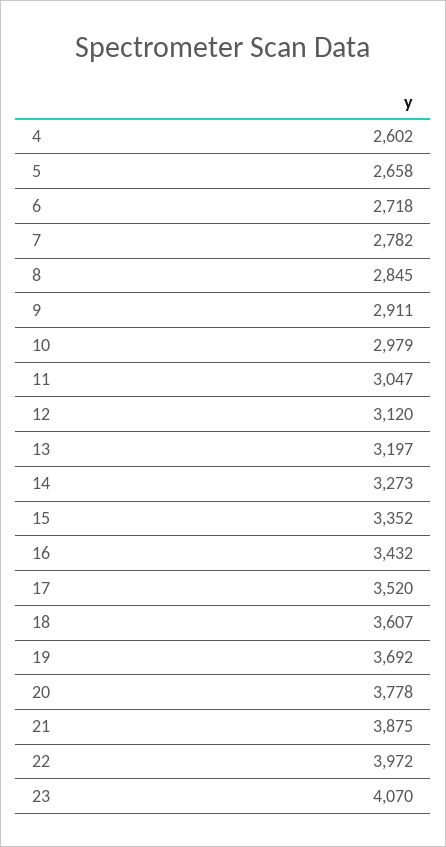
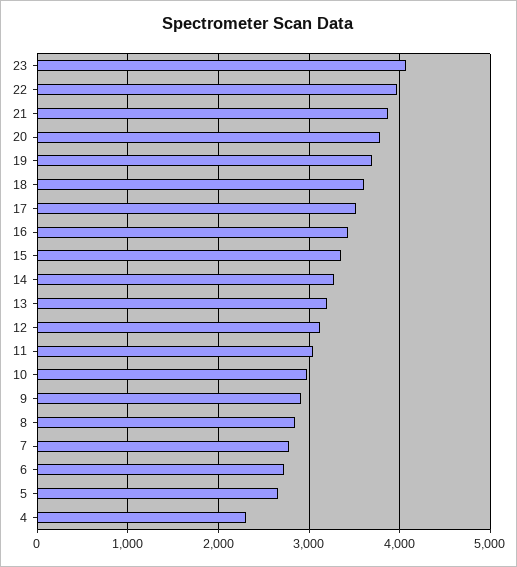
4: 2602 -> 2300

